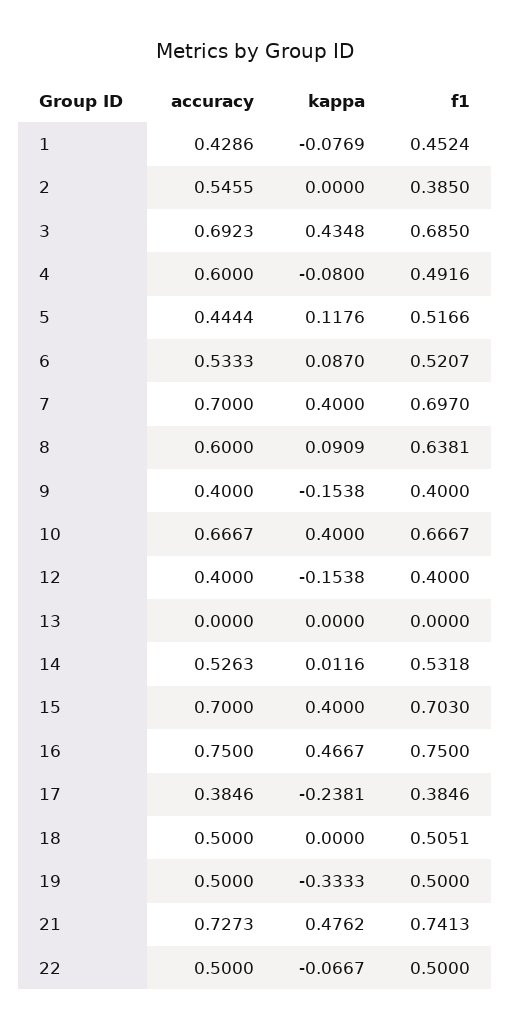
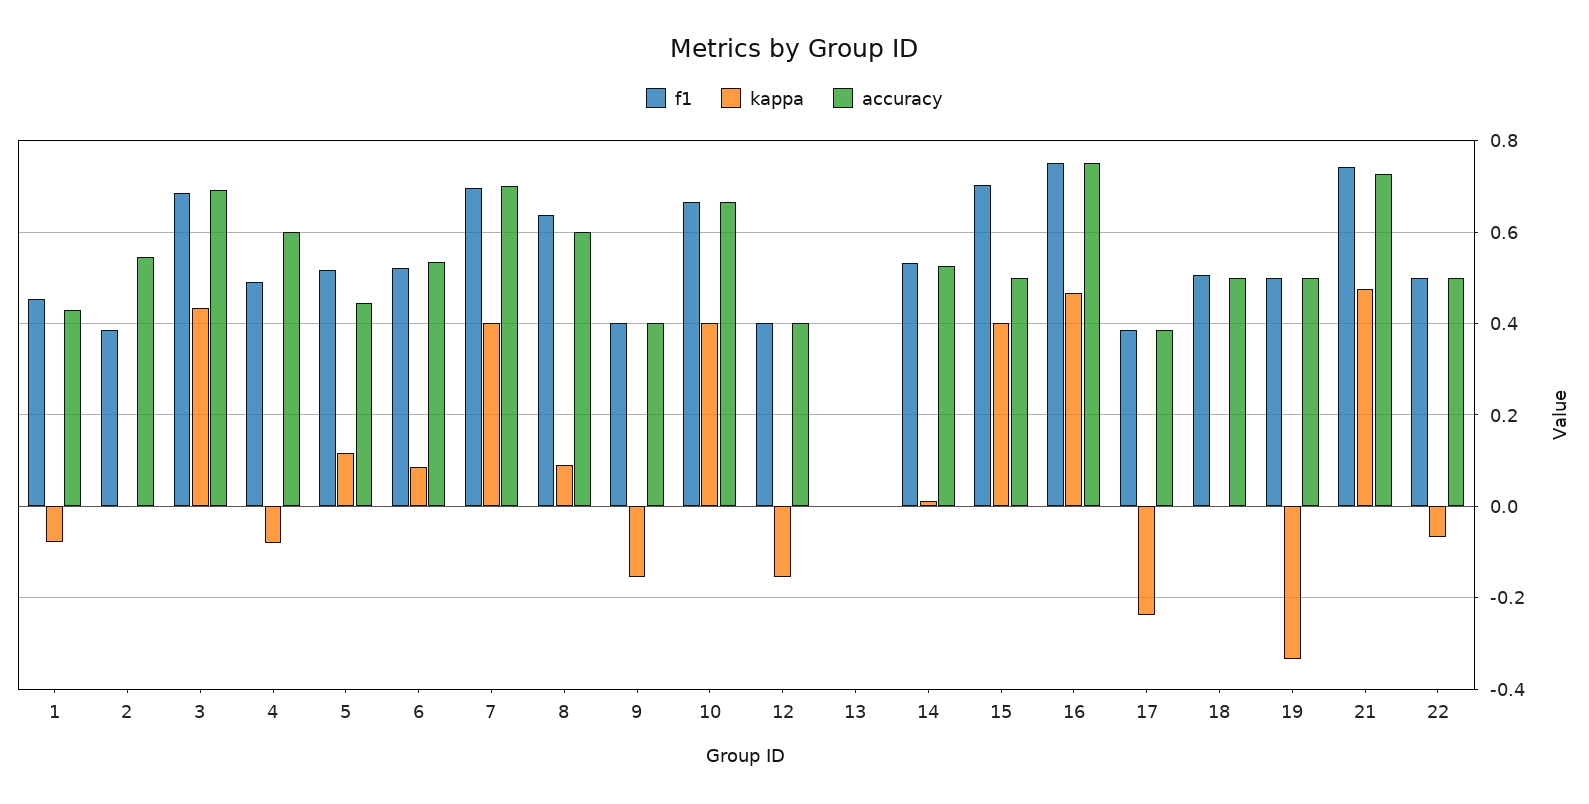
accuracy, 15: 0.7 -> 0.5

